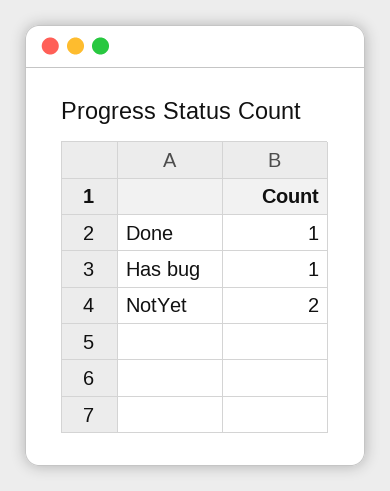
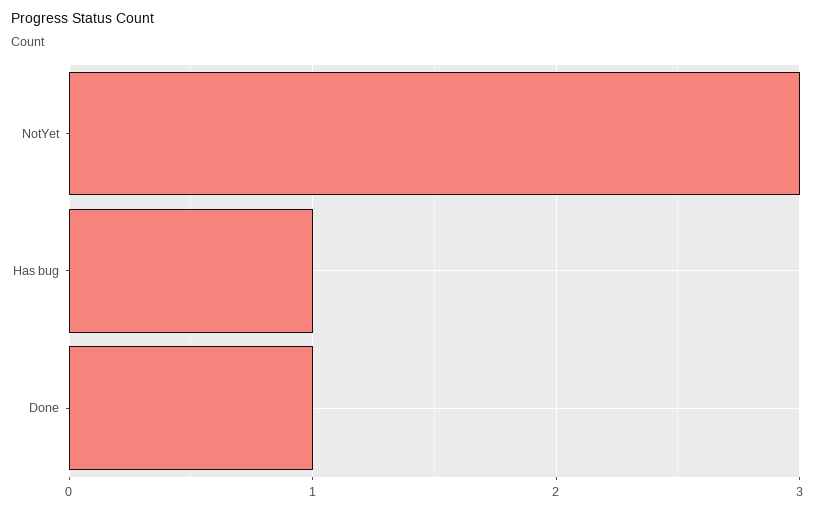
NotYet: 2 -> 3

